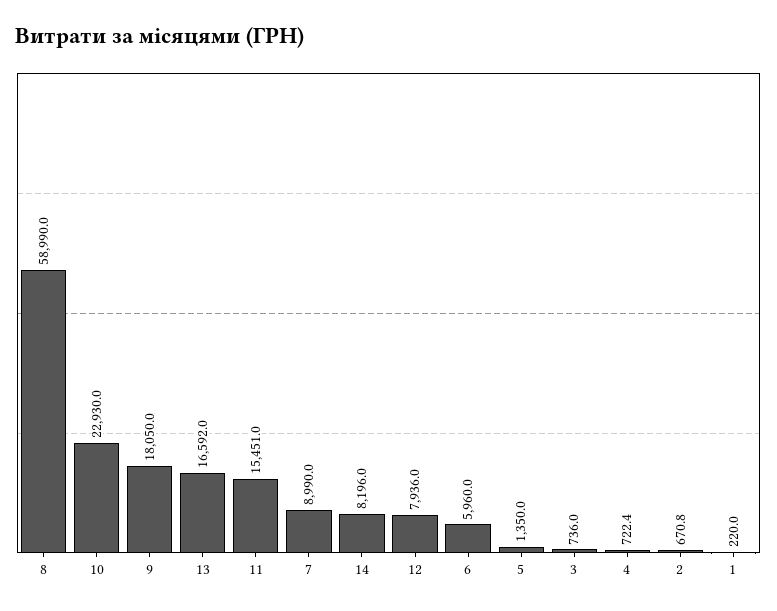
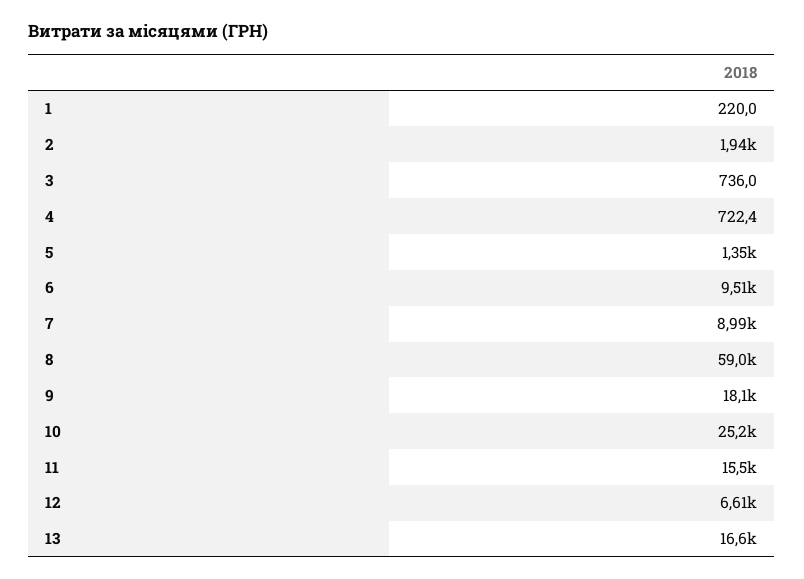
10: 22930 -> 25200
14: 8196 -> none
12: 7936 -> 6610
6: 5960 -> 9510
2: 670.8 -> 1940

